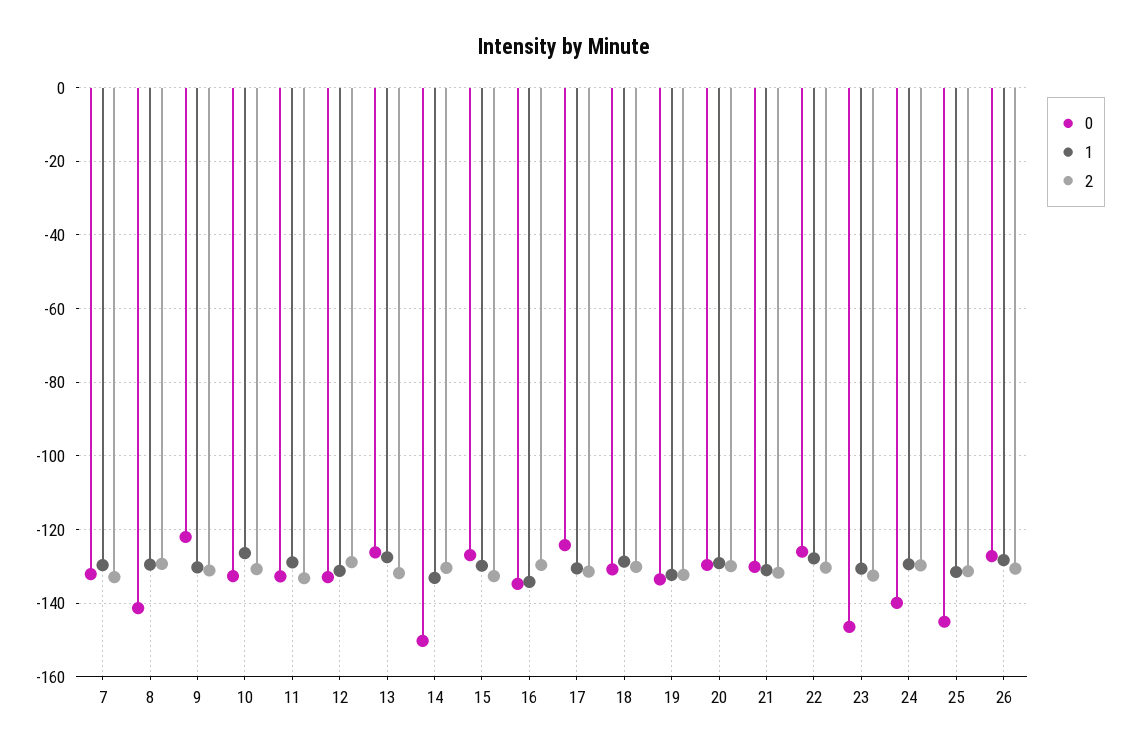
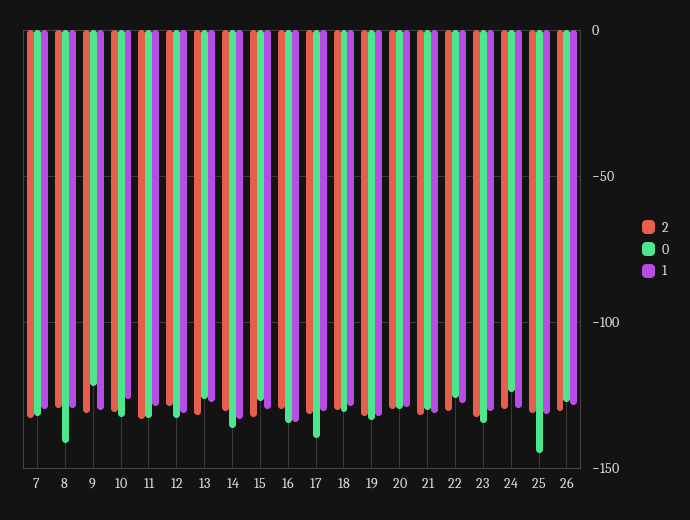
0, 14: -150 -> -135
0, 17: -124 -> -140
0, 23: -146 -> -135
0, 24: -140 -> -125

